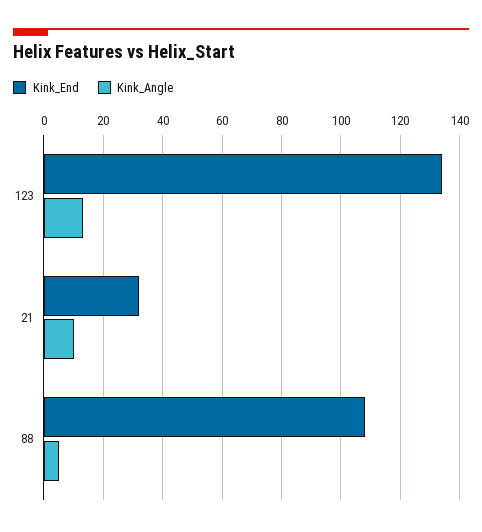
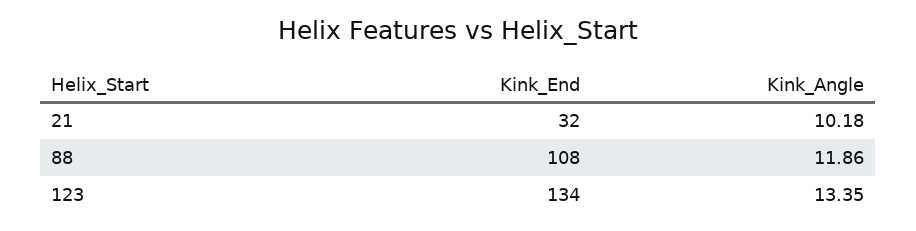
Kink_Angle, 88: 5 -> 11.86

